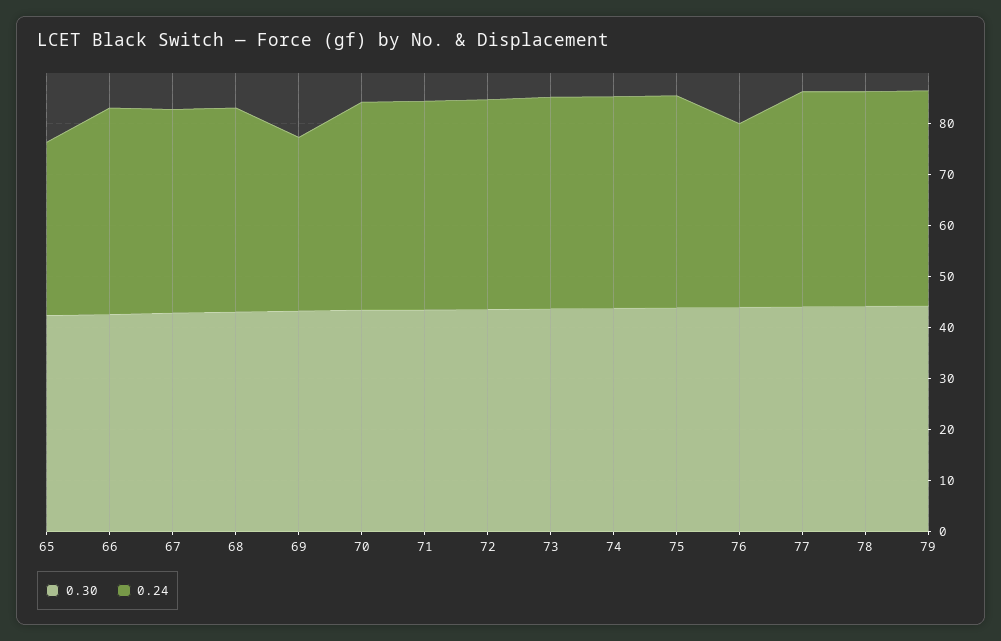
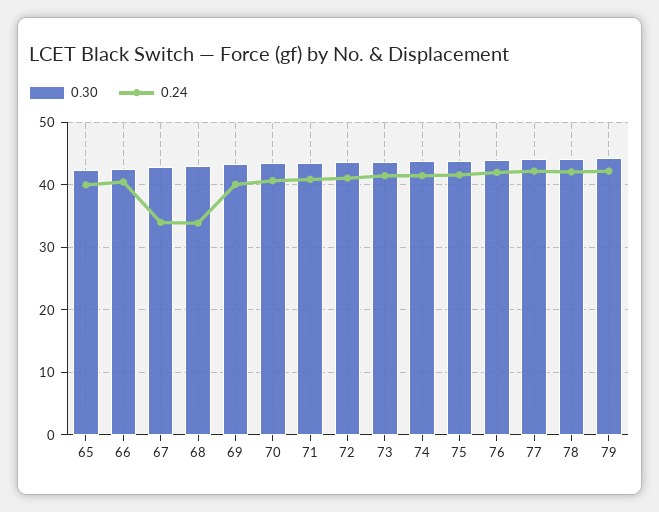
0.24, 65: 34 -> 40
0.24, 67: 40 -> 34
0.24, 68: 40 -> 34
0.24, 69: 34 -> 40
0.24, 76: 36 -> 42

